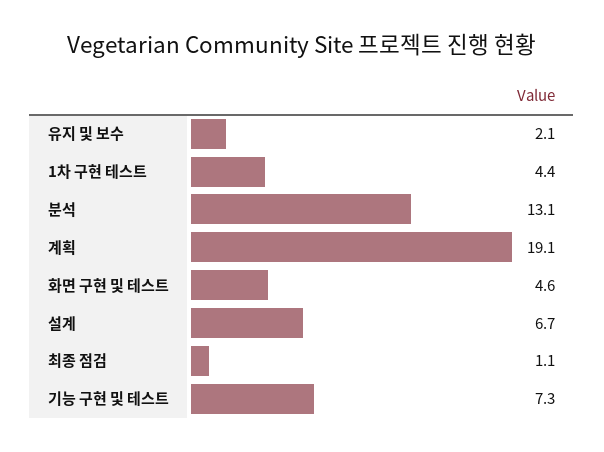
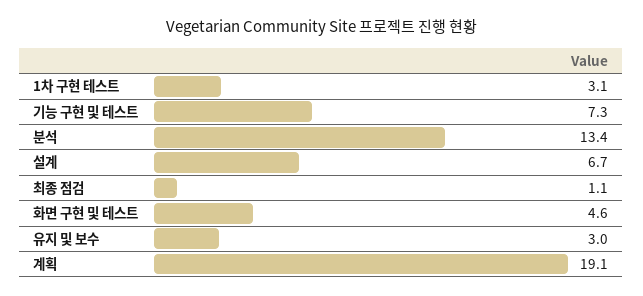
유지 및 보수: 2.1 -> 3
1차 구현 테스트: 4.4 -> 3.1
분석: 13.1 -> 13.4

